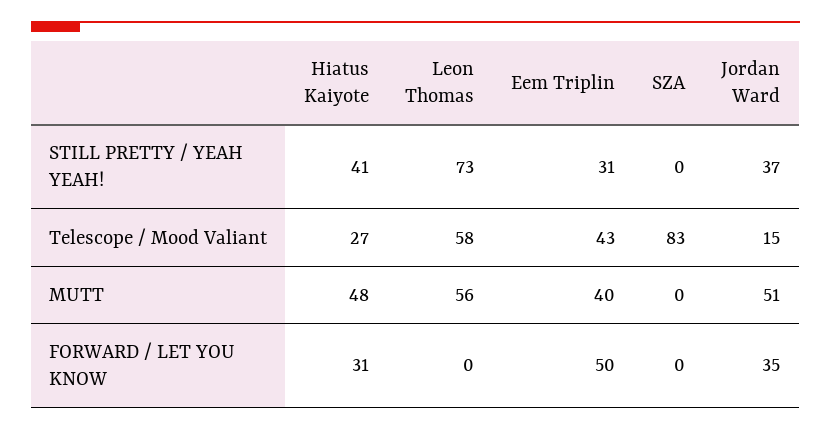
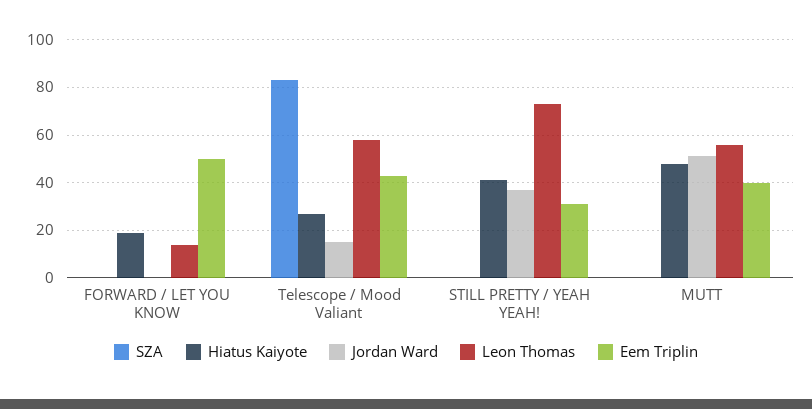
Hiatus Kaiyote, FORWARD / LET YOU KNOW: 31 -> 20
Leon Thomas, FORWARD / LET YOU KNOW: 0 -> 15
Jordan Ward, FORWARD / LET YOU KNOW: 35 -> 0

